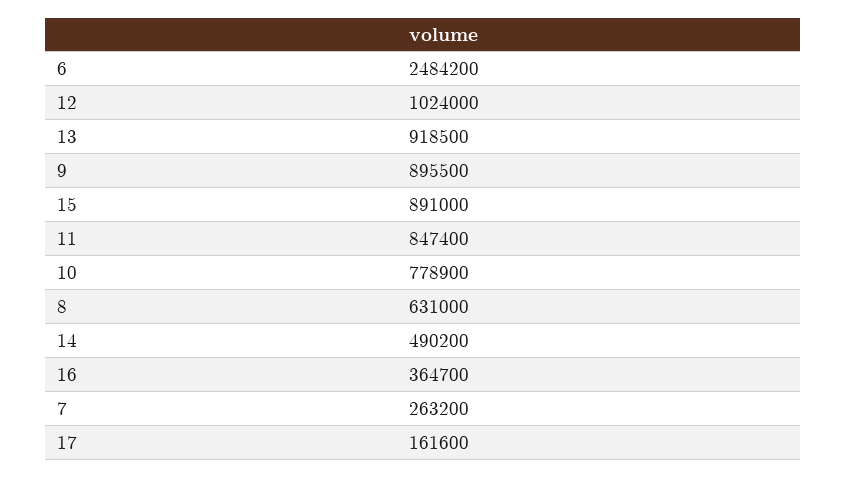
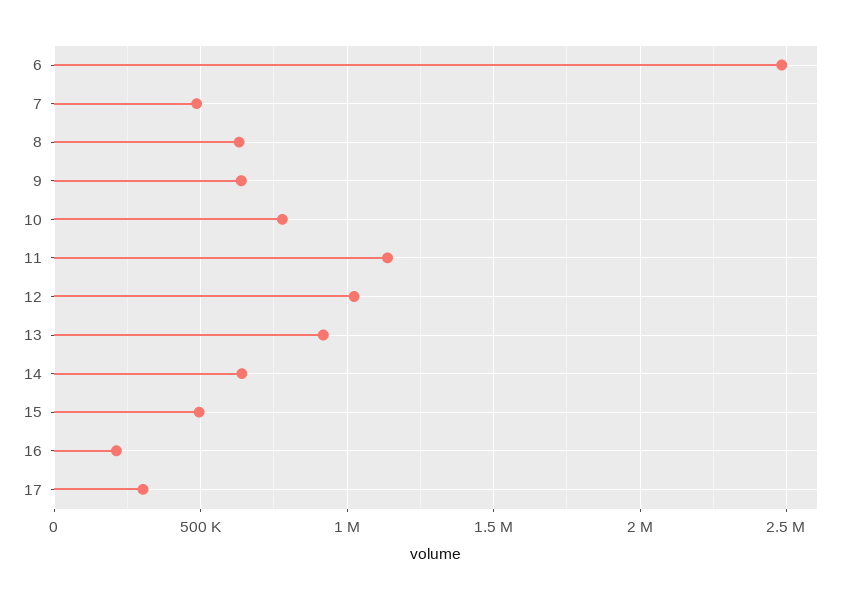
9: 895500 -> 650000
15: 891000 -> 500000
11: 847400 -> 1150000
14: 490200 -> 650000
16: 364700 -> 200000
7: 263200 -> 500000
17: 161600 -> 300000

